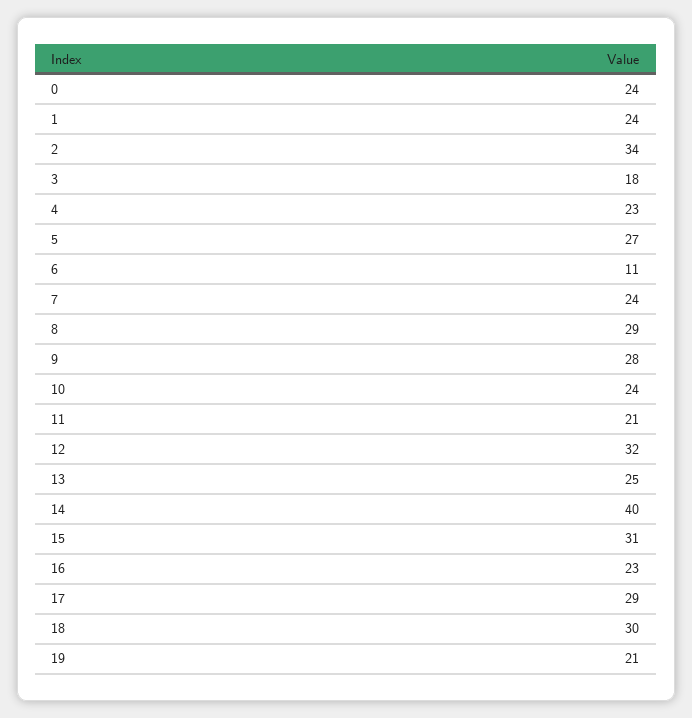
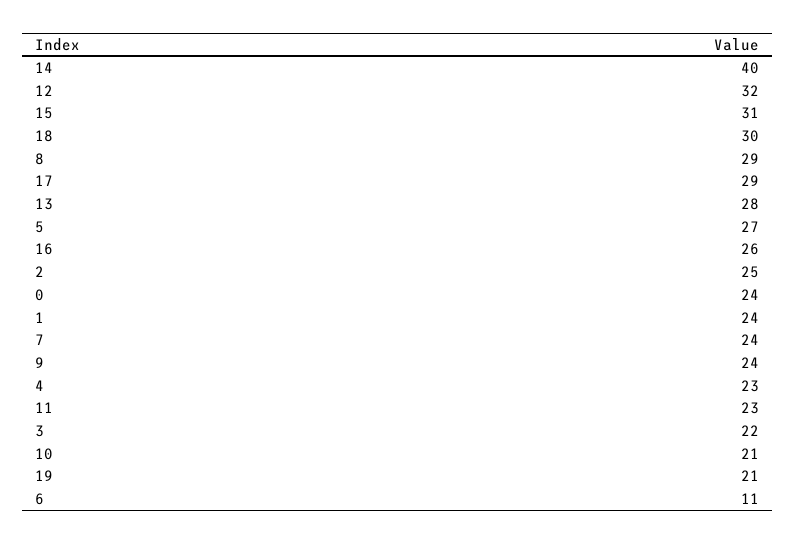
2: 34 -> 25
3: 18 -> 22
9: 28 -> 24
10: 24 -> 21
11: 21 -> 23
13: 25 -> 28
16: 23 -> 26

